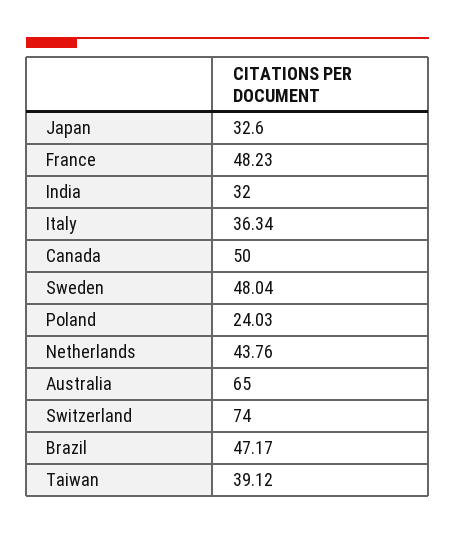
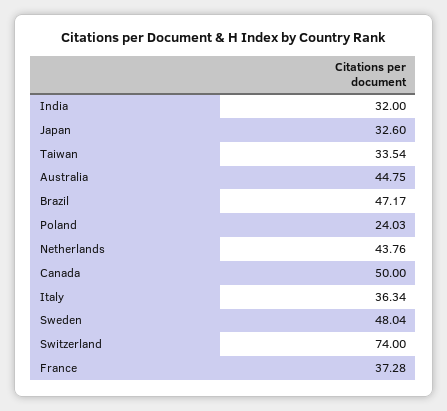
France: 48.23 -> 37.28
Australia: 65 -> 44.75
Taiwan: 39.12 -> 33.54

